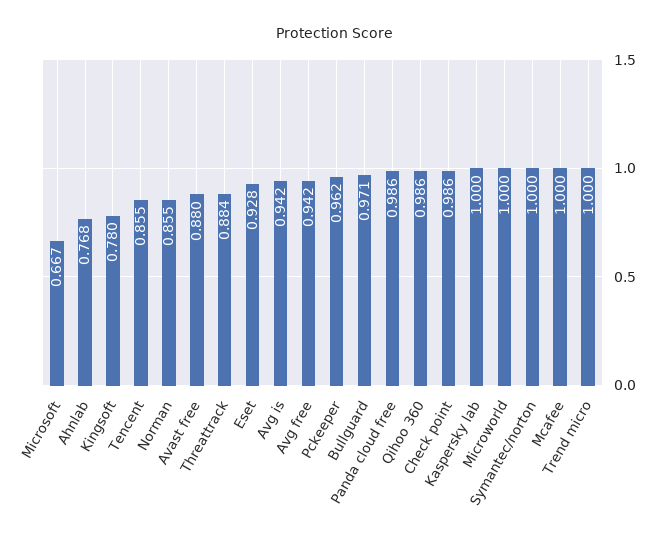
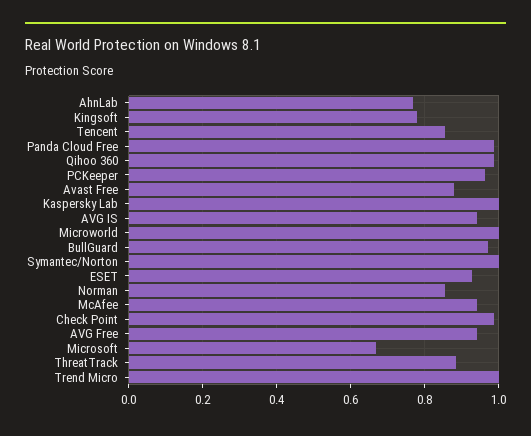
Mcafee: 1 -> 0.94

